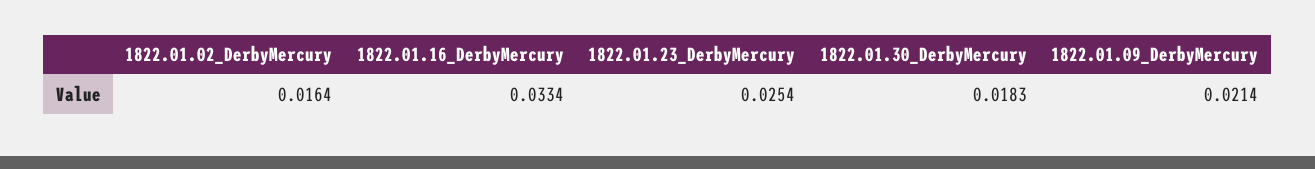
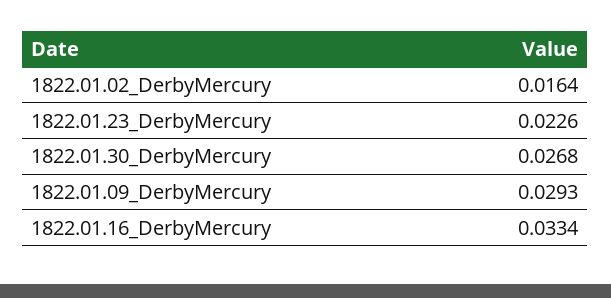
1822.01.23_DerbyMercury: 0.0254 -> 0.0226
1822.01.30_DerbyMercury: 0.0183 -> 0.0268
1822.01.09_DerbyMercury: 0.0214 -> 0.0293

